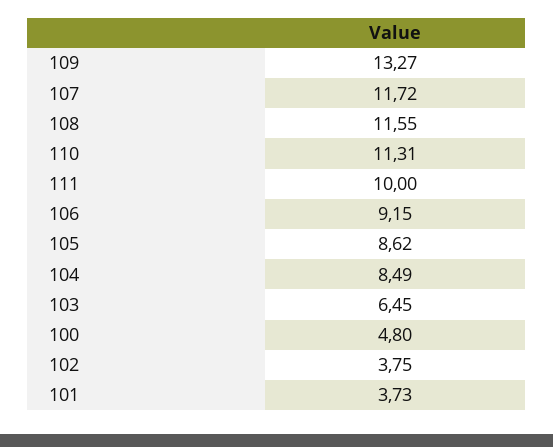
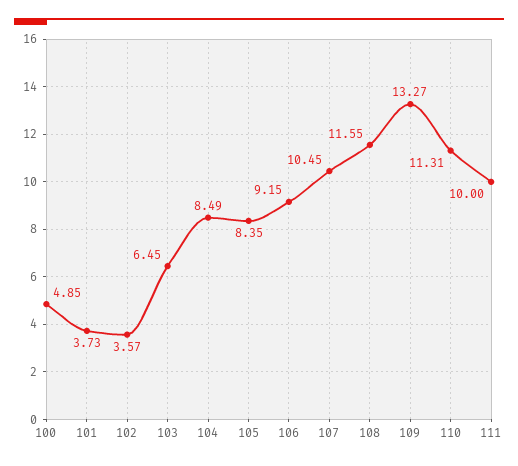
107: 11.72 -> 10.45
105: 8.62 -> 8.35
100: 4.8 -> 4.85
102: 3.75 -> 3.57

